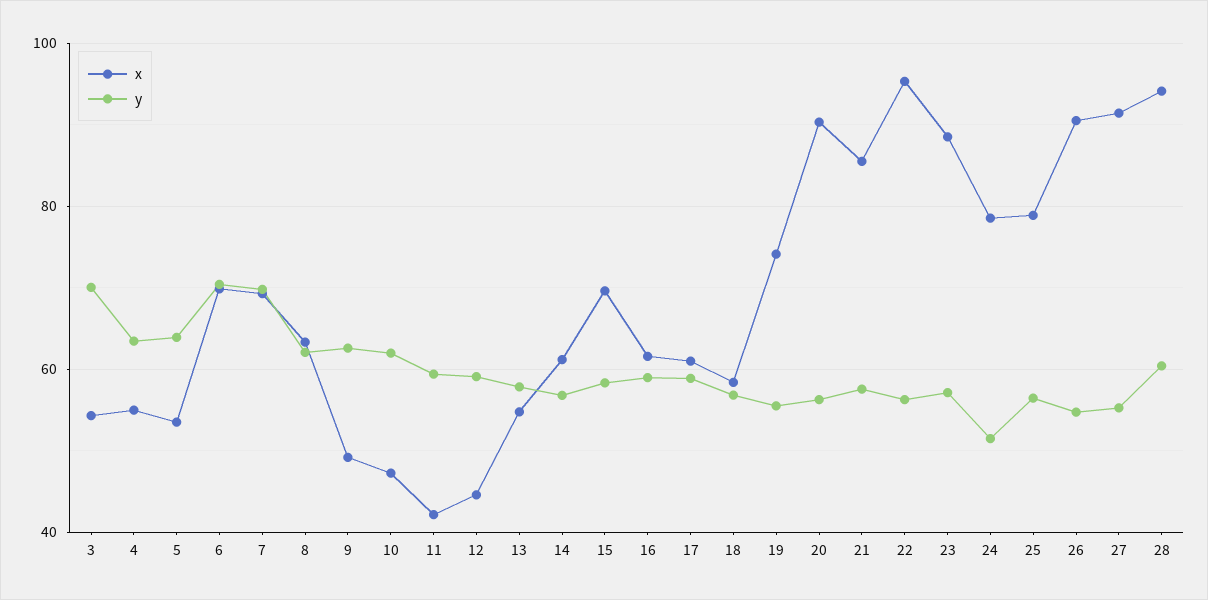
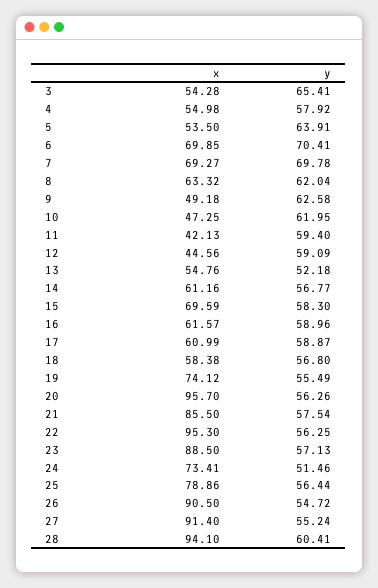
y, 3: 70 -> 65.41
y, 4: 64 -> 57.92
y, 13: 58 -> 52.18
x, 20: 90 -> 95.7
x, 24: 78 -> 73.41

